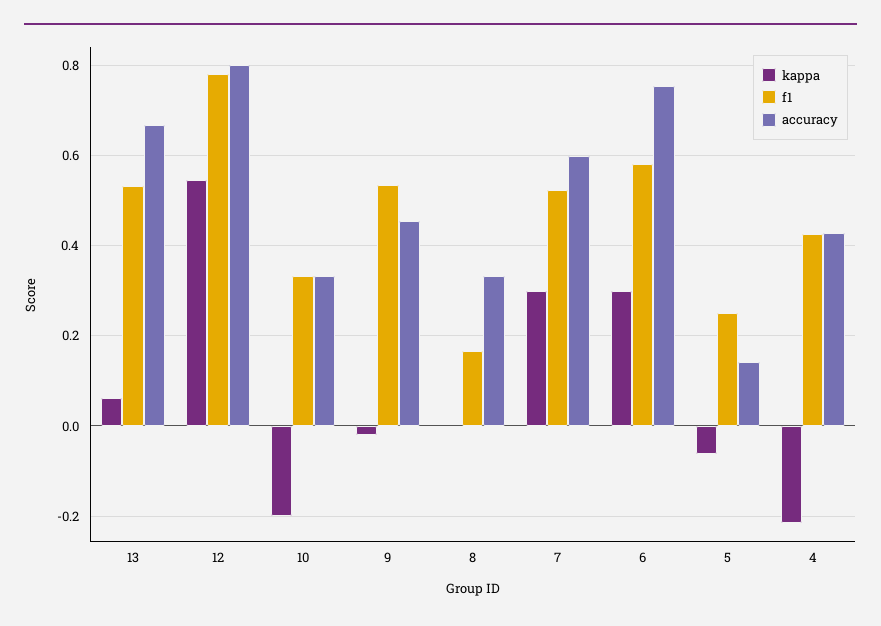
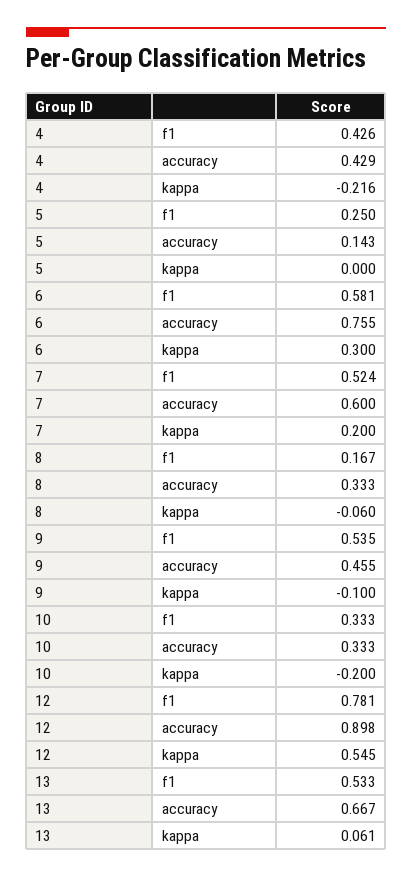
accuracy, 12: 0.8 -> 0.898
kappa, 9: -0.02 -> -0.1
kappa, 8: 0 -> -0.06
kappa, 7: 0.3 -> 0.2
kappa, 5: -0.06 -> 0

